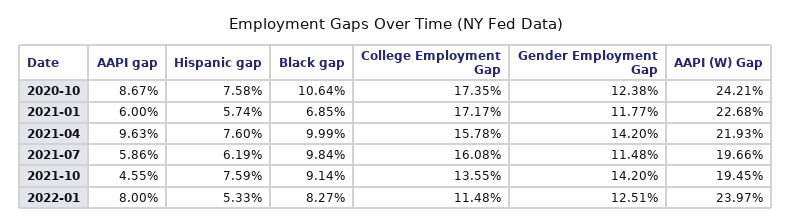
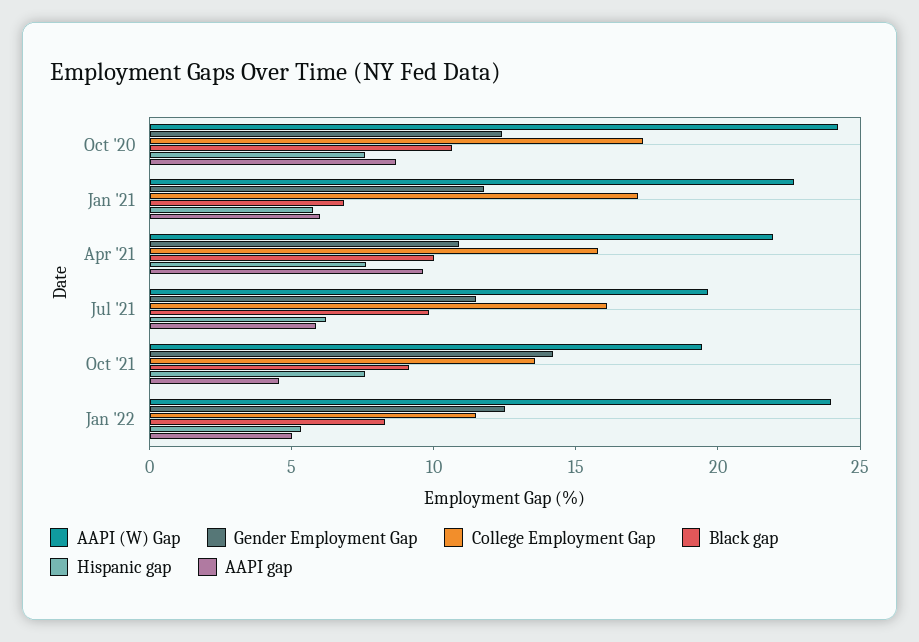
Gender Employment Gap, 2021-04: 14.2 -> 11
AAPI gap, 2022-01: 8 -> 5

